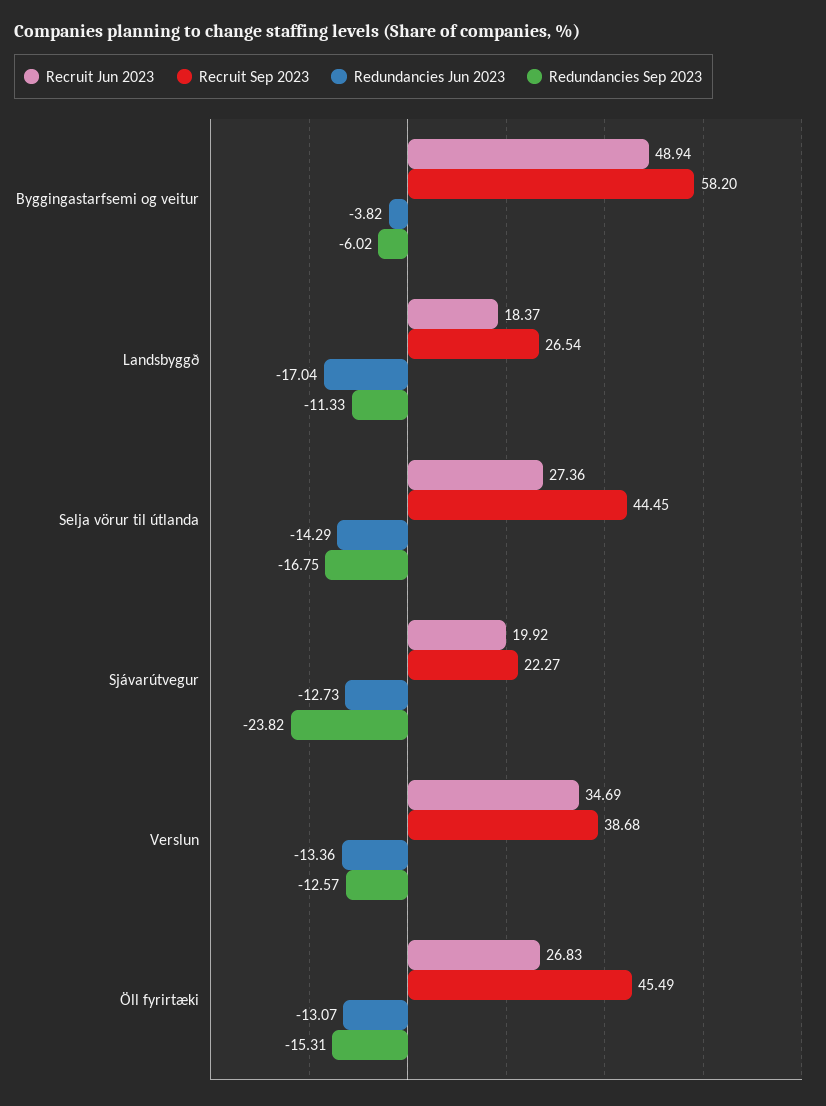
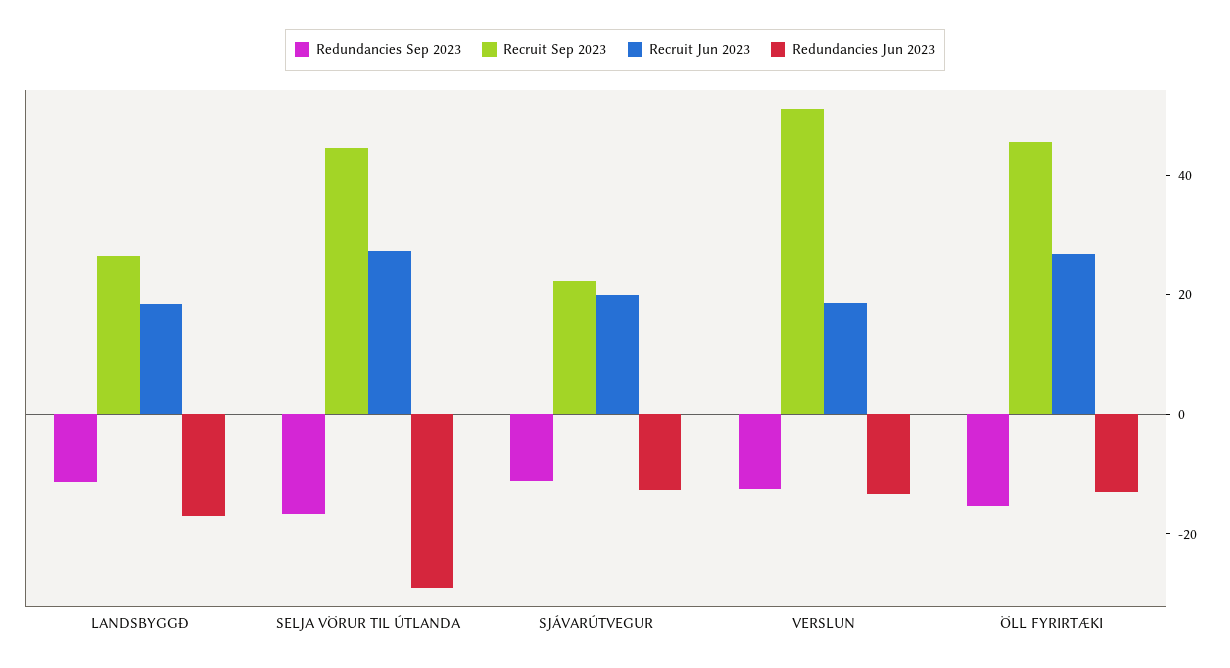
Recruit Jun 2023, Byggingastarfsemi og veitur: 48.94 -> none
Recruit Sep 2023, Byggingastarfsemi og veitur: 58.2 -> none
Redundancies Jun 2023, Byggingastarfsemi og veitur: -3.82 -> none
Redundancies Sep 2023, Byggingastarfsemi og veitur: -6.02 -> none
Redundancies Jun 2023, Selja vörur til útlanda: -14.29 -> -30
Redundancies Sep 2023, Sjávarútvegur: -23.82 -> -10
Recruit Jun 2023, Verslun: 34.69 -> 20
Recruit Sep 2023, Verslun: 38.68 -> 50

